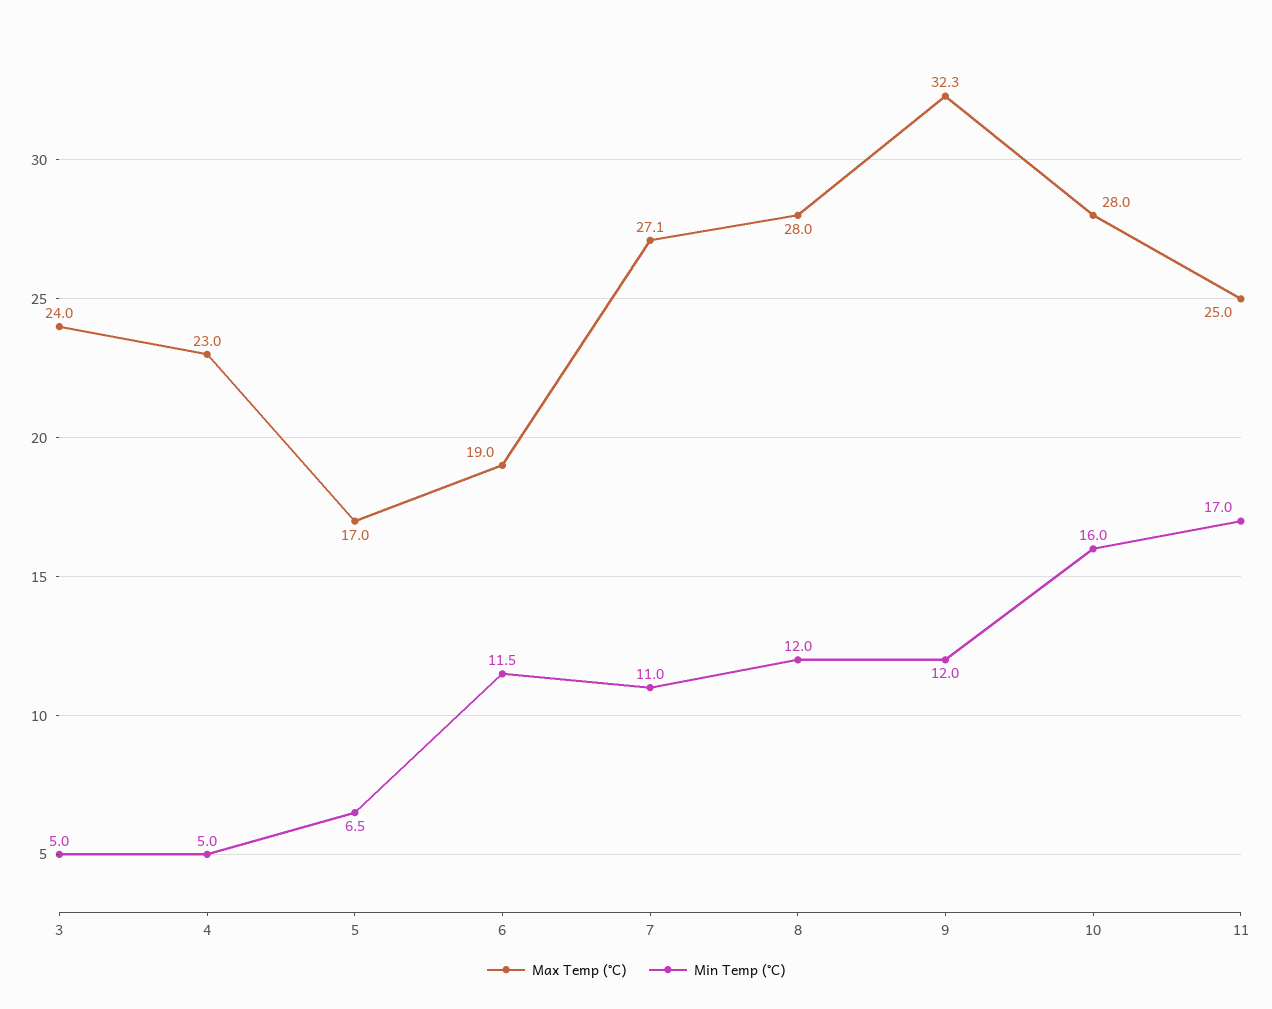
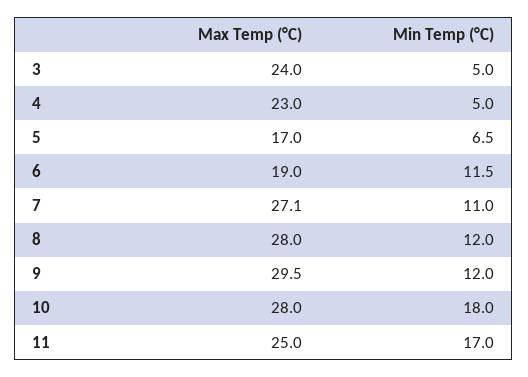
Max Temp (°C), 9: 32.3 -> 29.5
Min Temp (°C), 10: 16 -> 18

